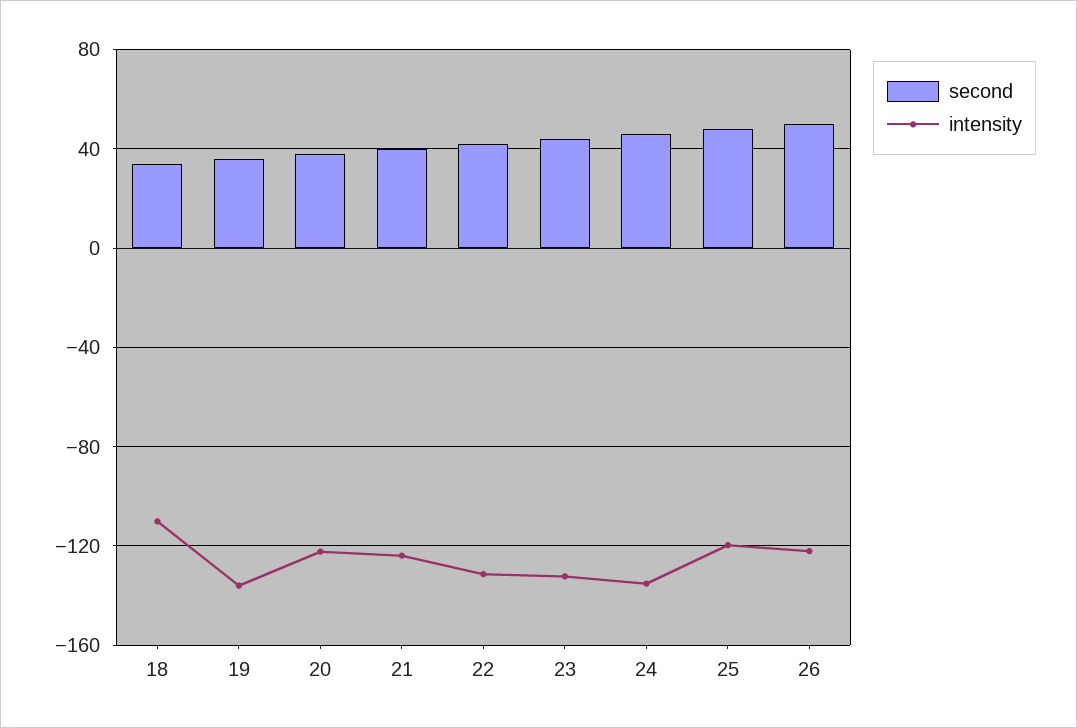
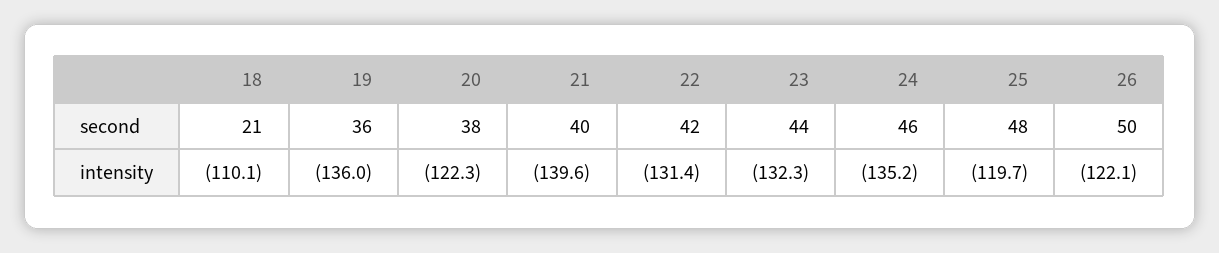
second, 18: 35 -> 21
intensity, 21: -125 -> -139.6

